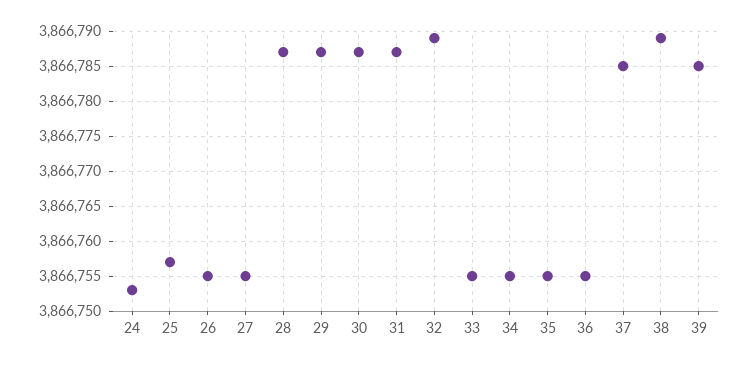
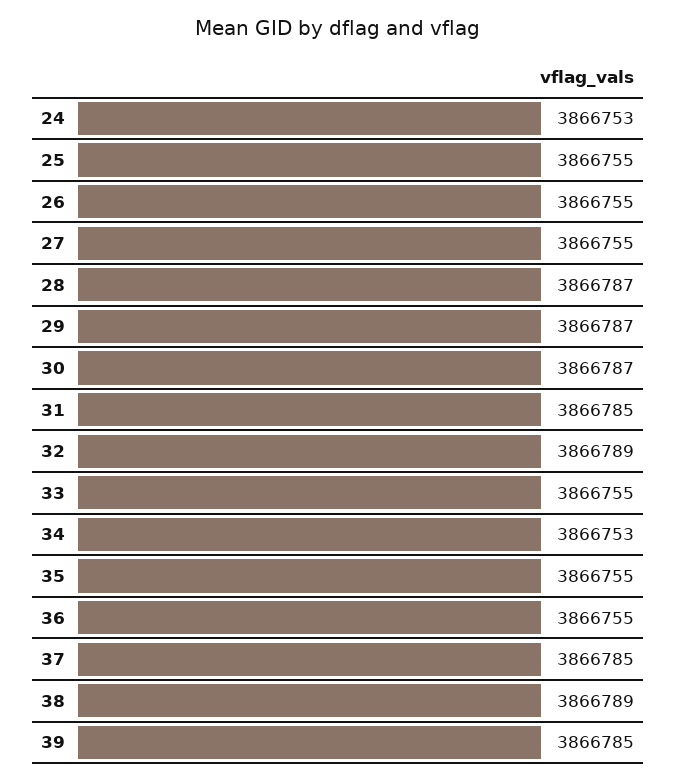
25: 3866757 -> 3866755
31: 3866787 -> 3866785
34: 3866755 -> 3866753

